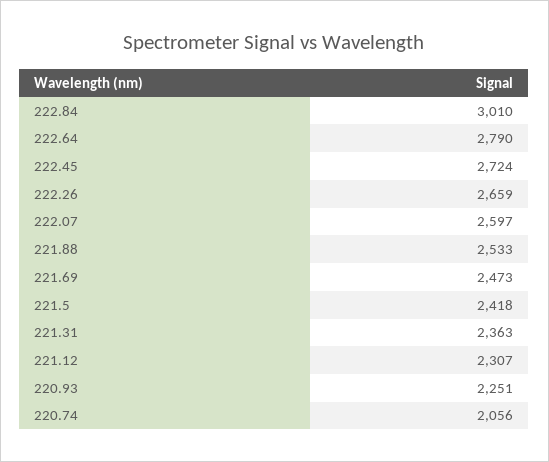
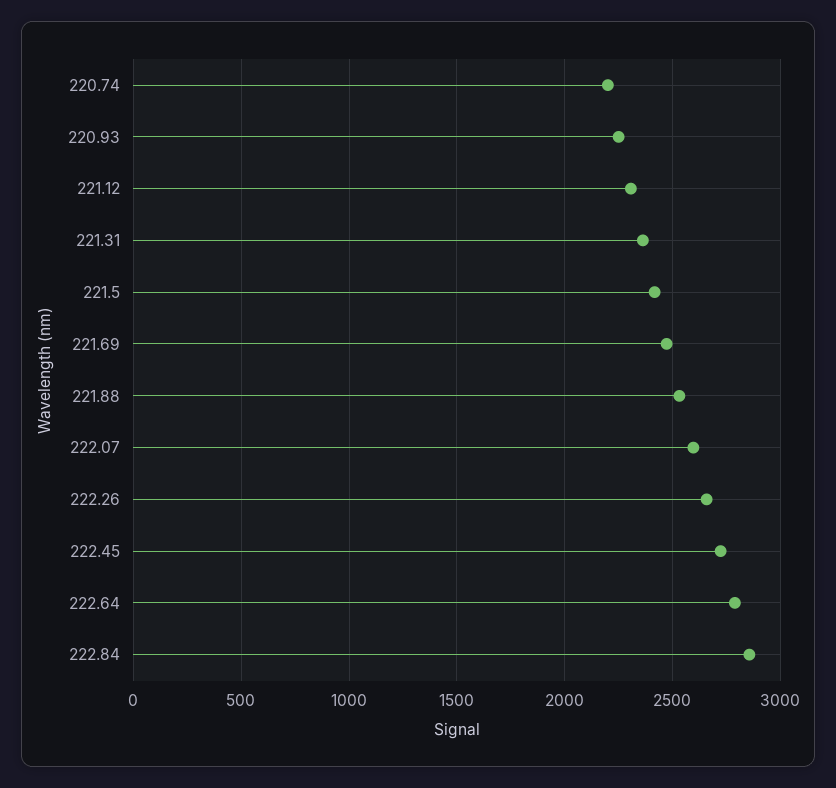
222.84: 3010 -> 2850
220.74: 2056 -> 2200

